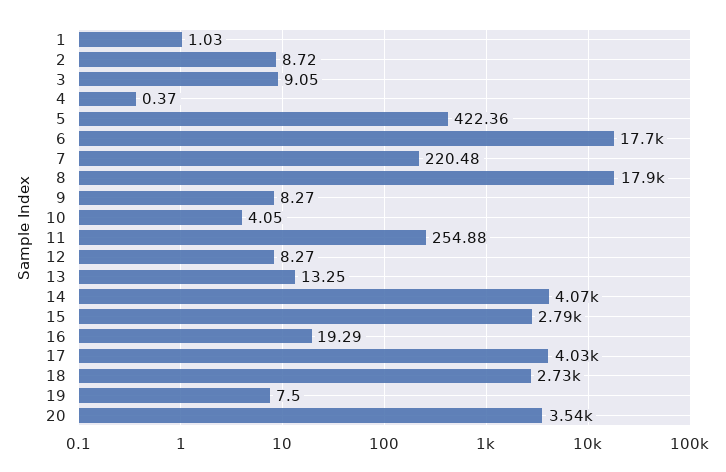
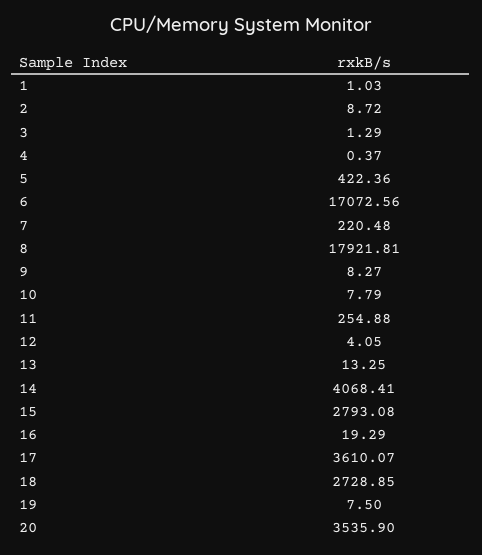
3: 9.05 -> 1.29
6: 17700 -> 17072.56
10: 4.05 -> 7.79
12: 8.27 -> 4.05
17: 4030 -> 3610.07

